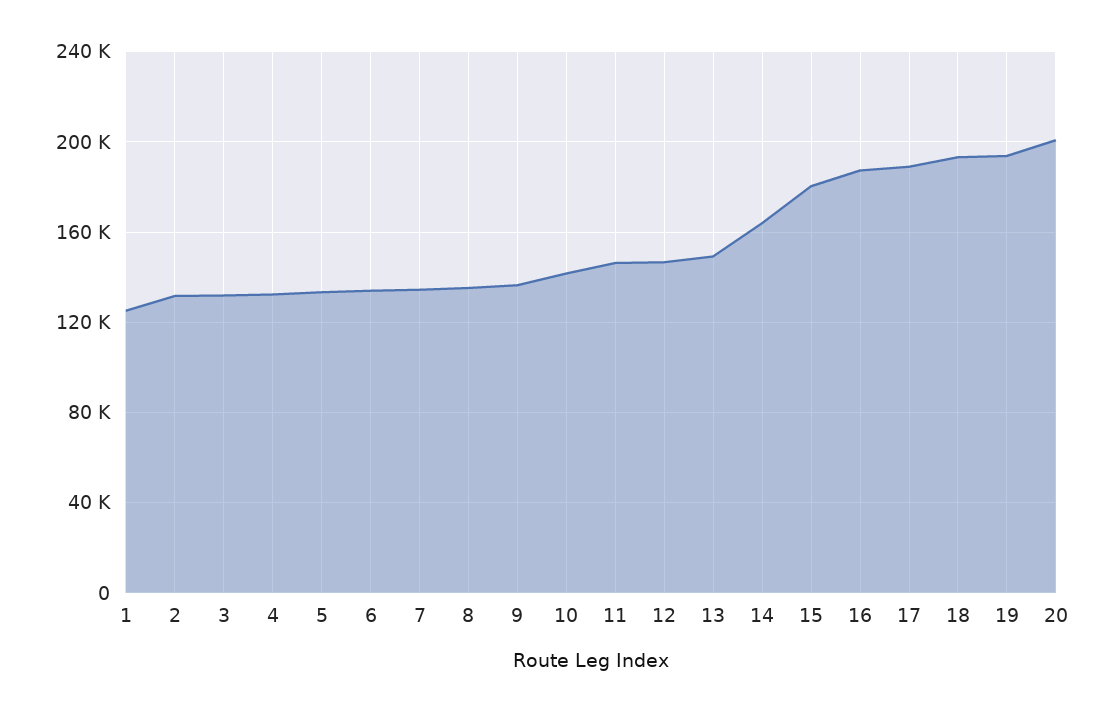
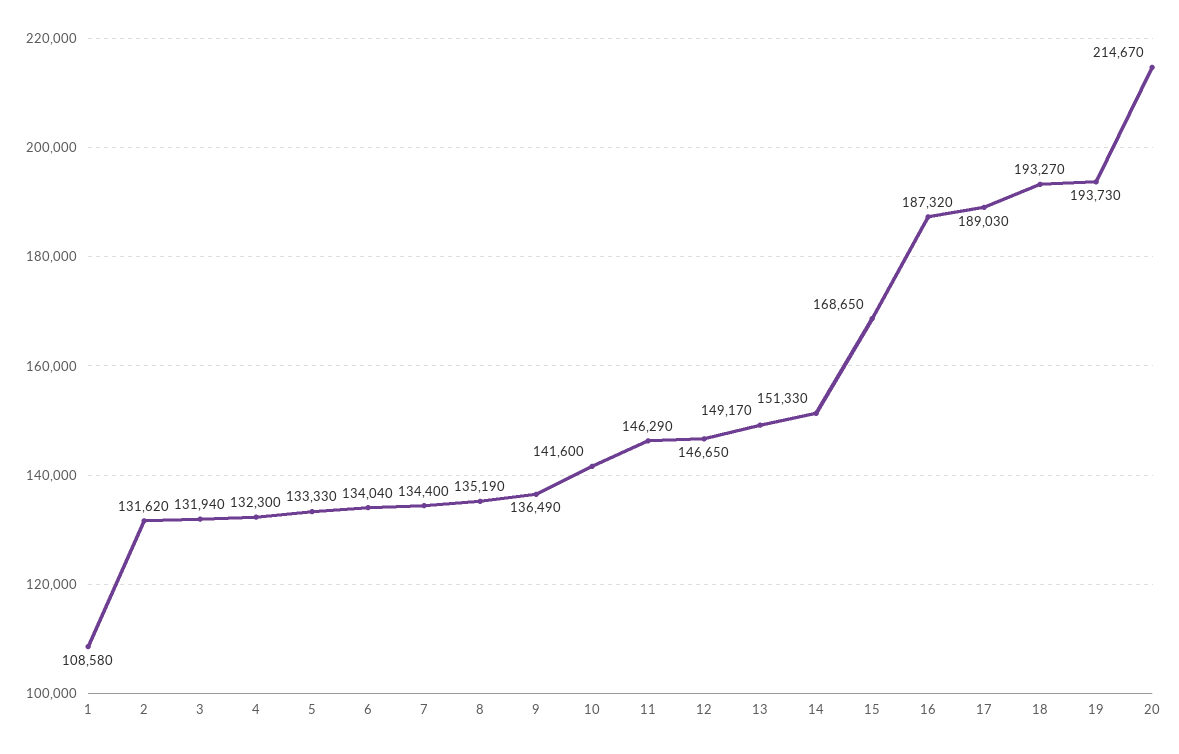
1: 125000 -> 108580
14: 165000 -> 151330
15: 180000 -> 168650
20: 200000 -> 214670

